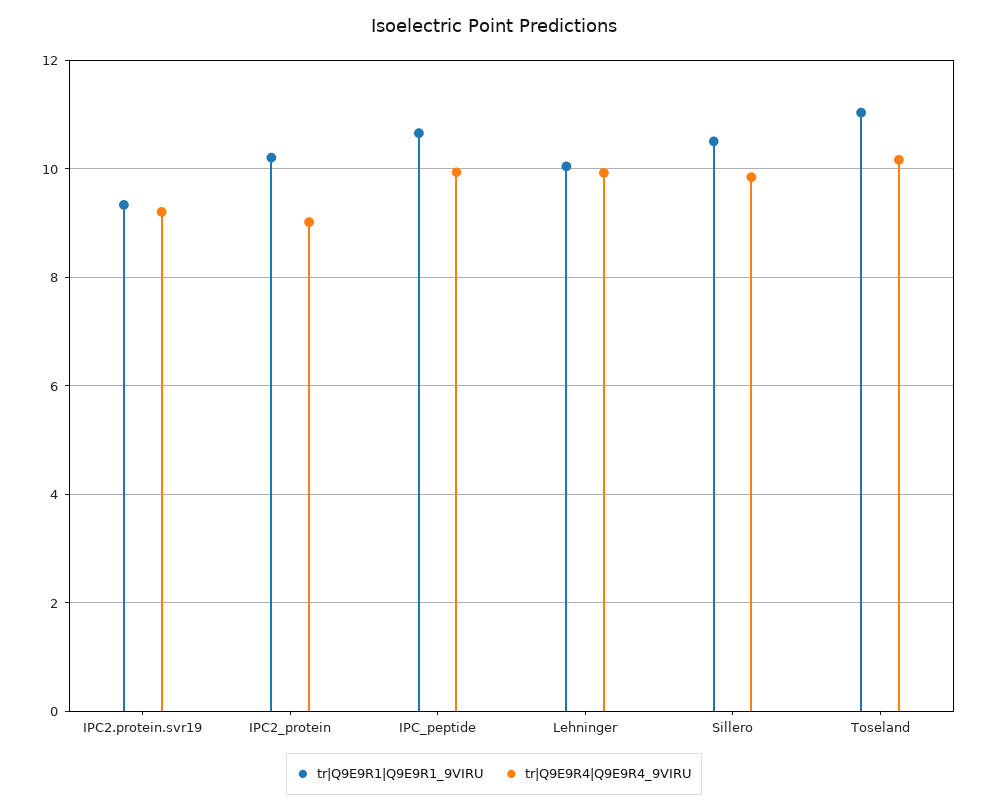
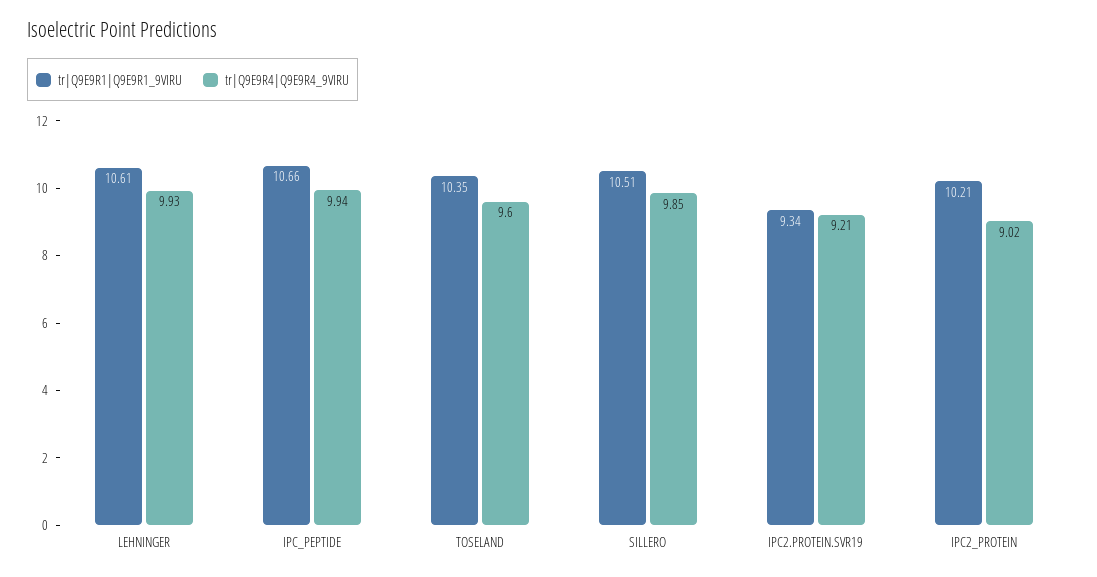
tr|Q9E9R1|Q9E9R1_9VIRU, Lehninger: 10 -> 10.61
tr|Q9E9R1|Q9E9R1_9VIRU, Toseland: 11 -> 10.35
tr|Q9E9R4|Q9E9R4_9VIRU, Toseland: 10.2 -> 9.6

